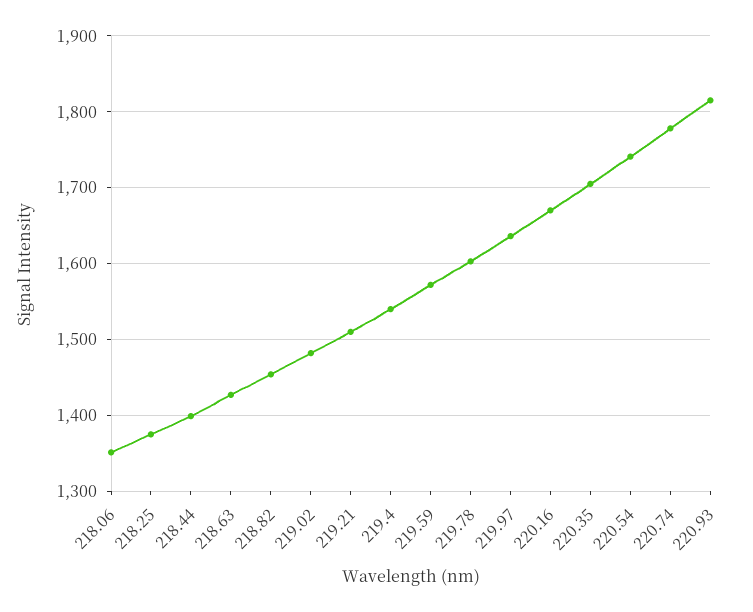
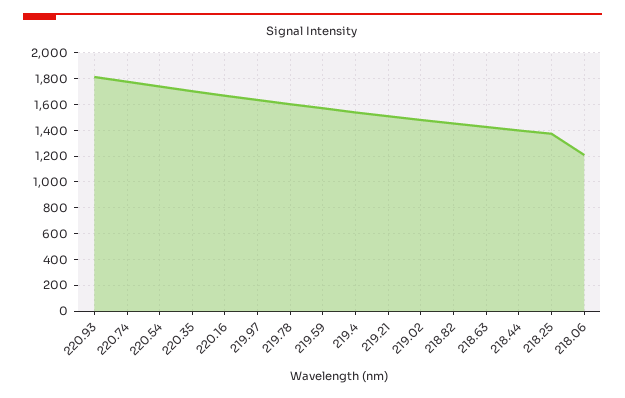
218.06: 1350 -> 1200

